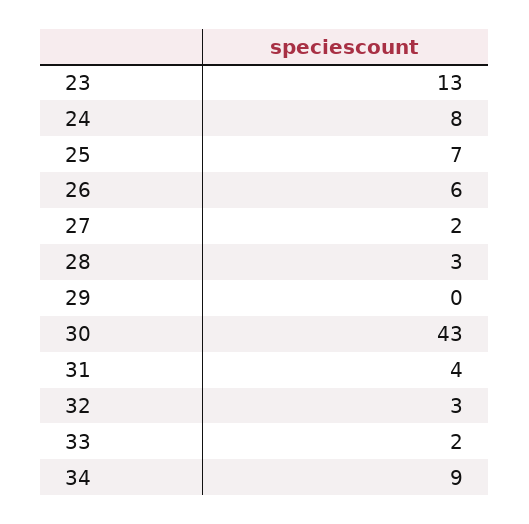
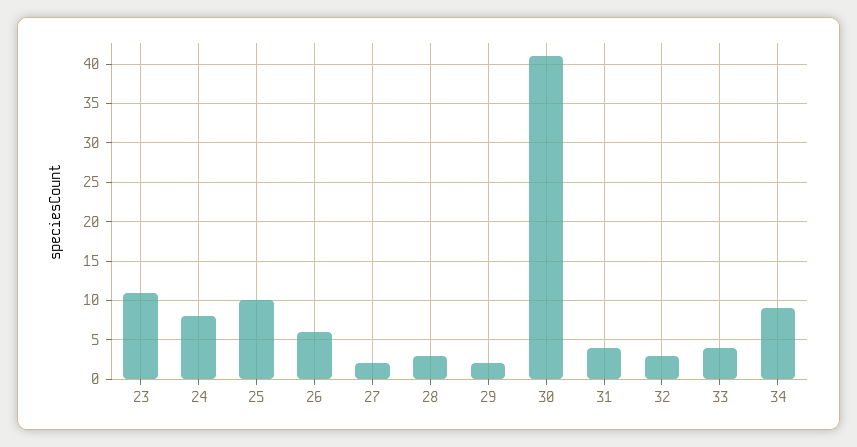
23: 13 -> 11
25: 7 -> 10
29: 0 -> 2
30: 43 -> 41
33: 2 -> 4

